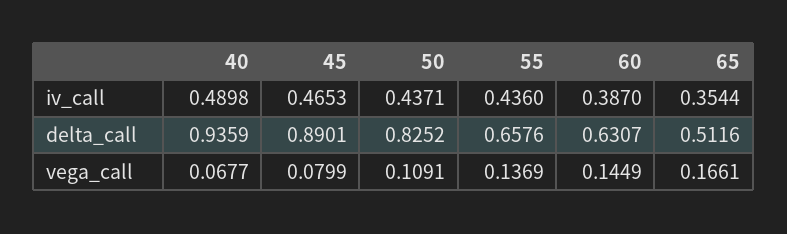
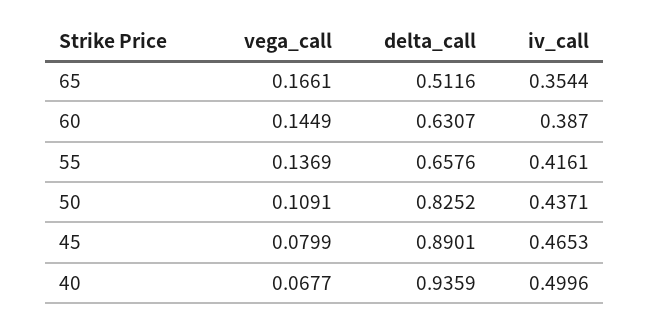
40, iv_call: 0.4898 -> 0.4996
55, iv_call: 0.436 -> 0.4161

